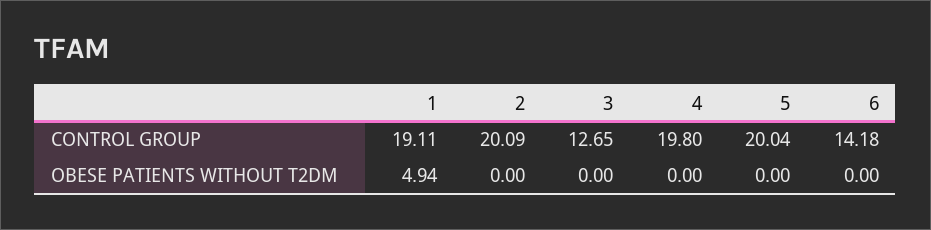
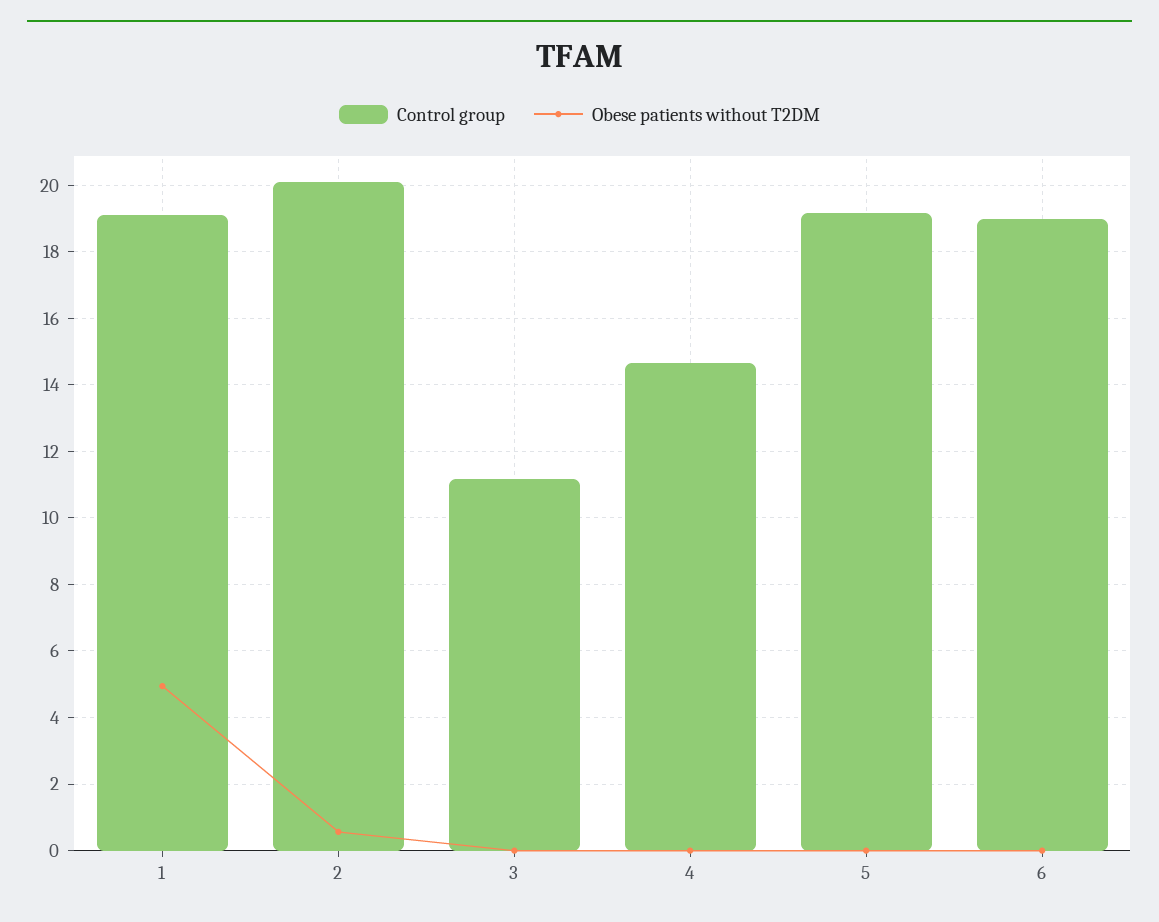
CONTROL GROUP, 3: 12.65 -> 11.2
CONTROL GROUP, 4: 19.8 -> 14.6
CONTROL GROUP, 5: 20.04 -> 19.2
CONTROL GROUP, 6: 14.18 -> 19
OBESE PATIENTS WITHOUT T2DM, 2: 0 -> 0.6

